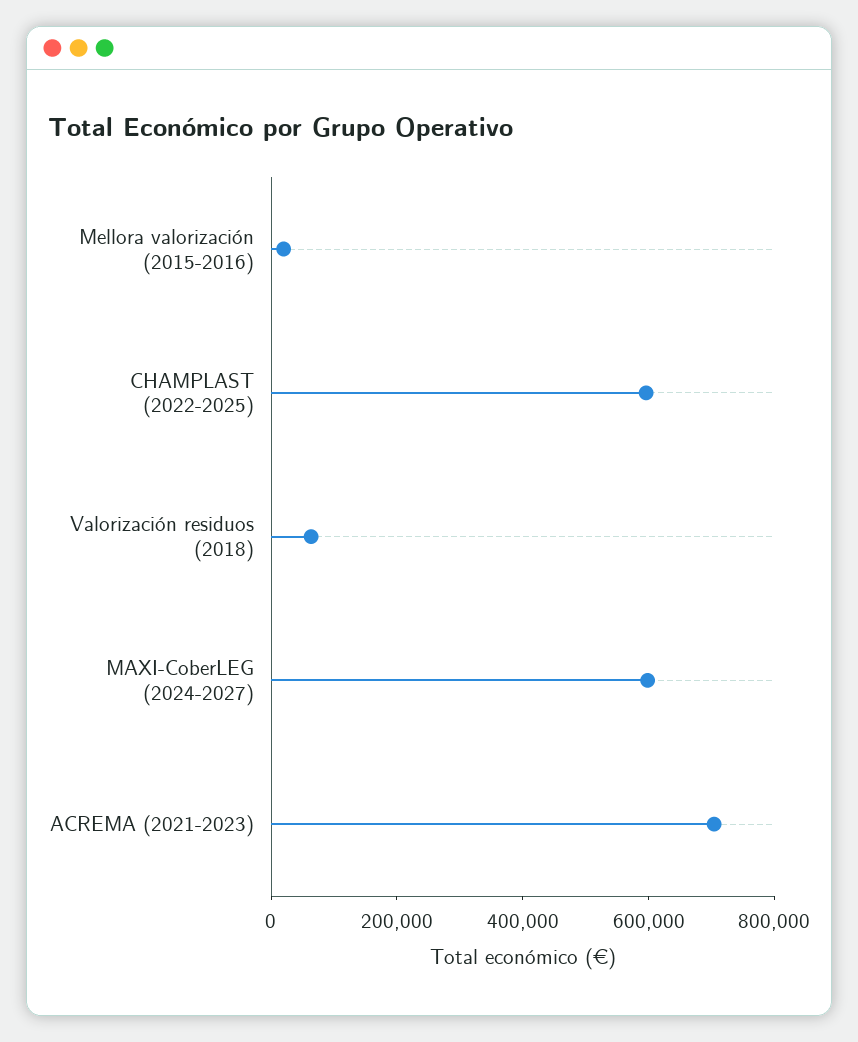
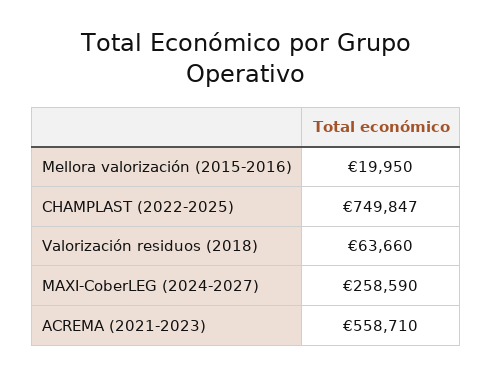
CHAMPLAST (2022-2025): 600000 -> 749847
MAXI-CoberLEG (2024-2027): 600000 -> 258590
ACREMA (2021-2023): 700000 -> 558710

